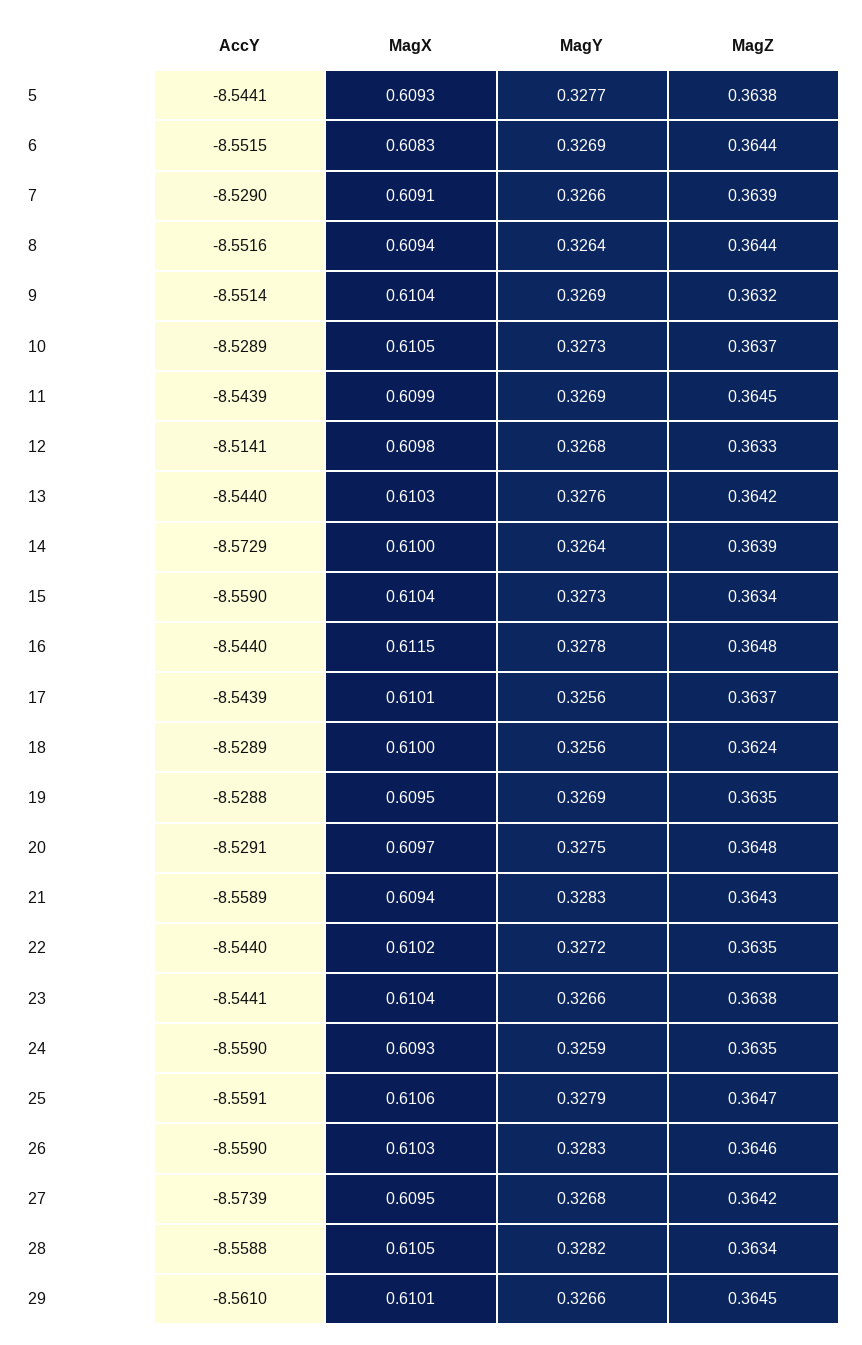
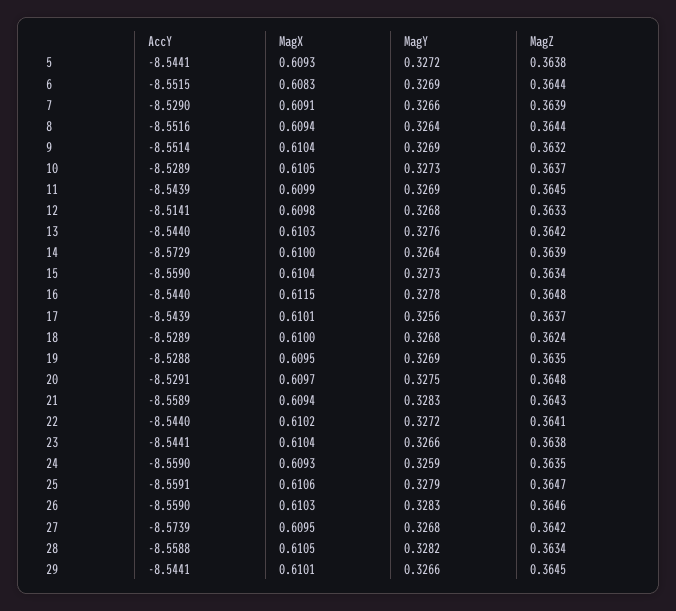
MagY, 5: 0.3277 -> 0.3272
MagY, 18: 0.3256 -> 0.3268
MagZ, 22: 0.3635 -> 0.3641
AccY, 29: -8.561 -> -8.5441

